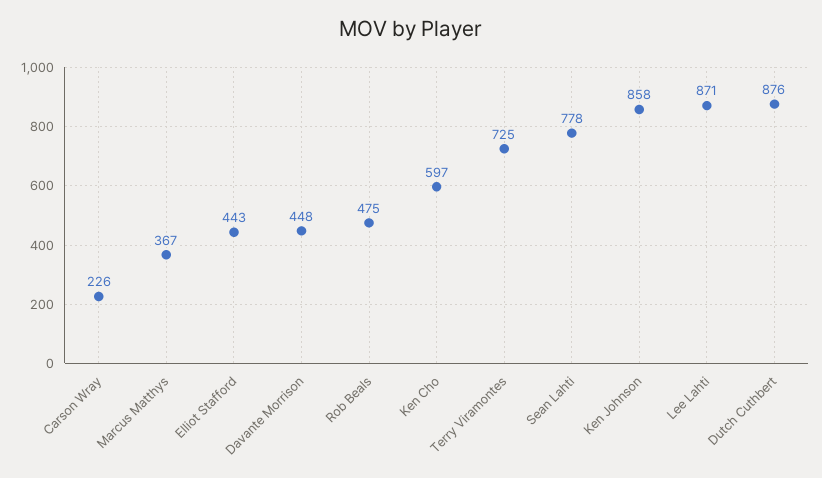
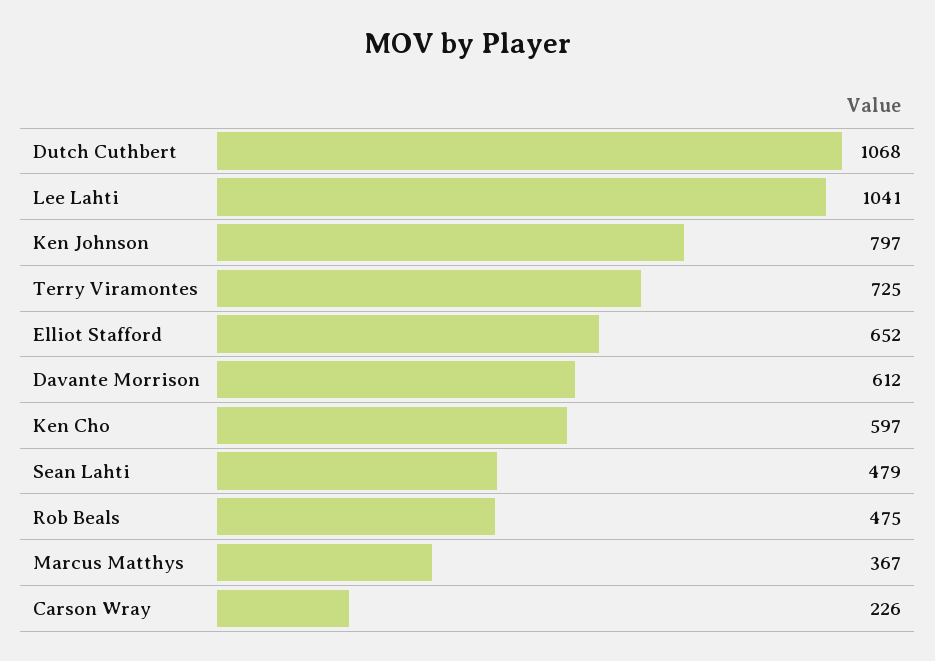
Elliot Stafford: 443 -> 652
Davante Morrison: 448 -> 612
Sean Lahti: 778 -> 479
Ken Johnson: 858 -> 797
Lee Lahti: 871 -> 1041
Dutch Cuthbert: 876 -> 1068

